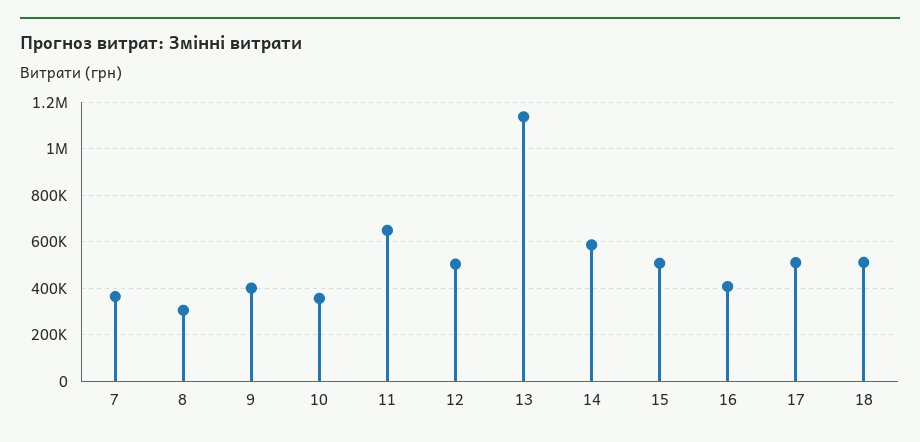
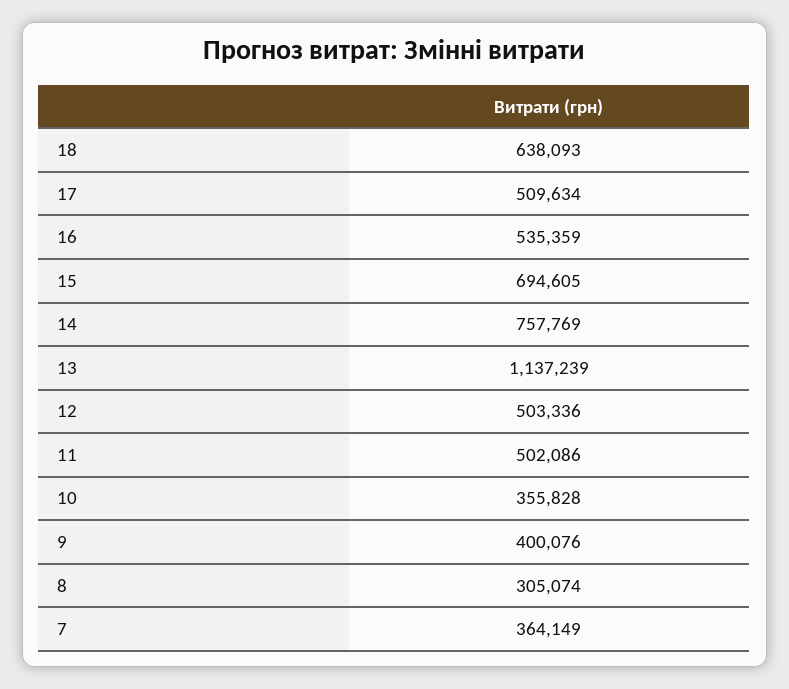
11: 650000 -> 502086
14: 600000 -> 757769
15: 500000 -> 694605
16: 400000 -> 535359
18: 500000 -> 638093

